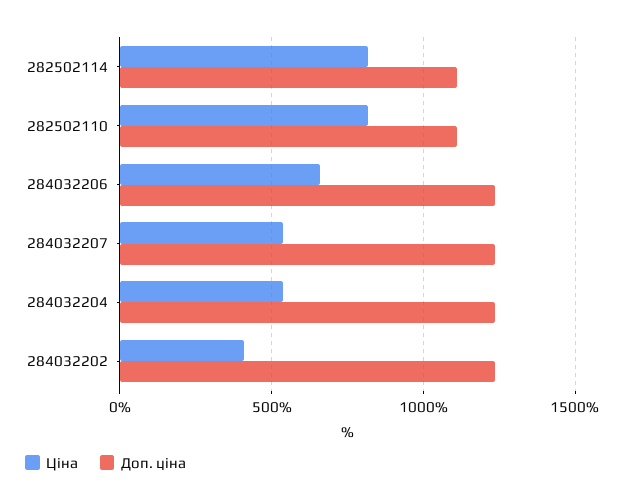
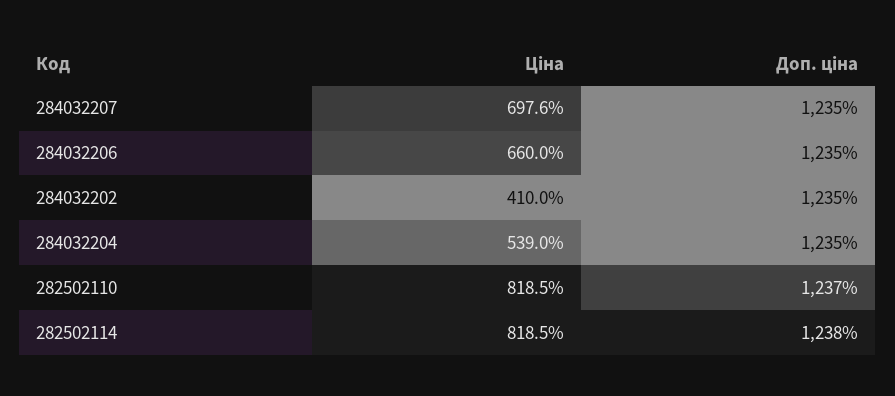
Доп. ціна, 282502114: 1100 -> 1238
Доп. ціна, 282502110: 1100 -> 1237
Ціна, 284032207: 550 -> 697.6

